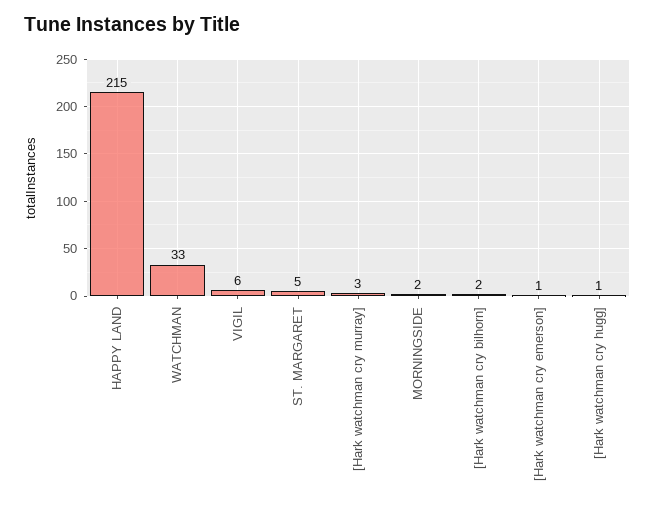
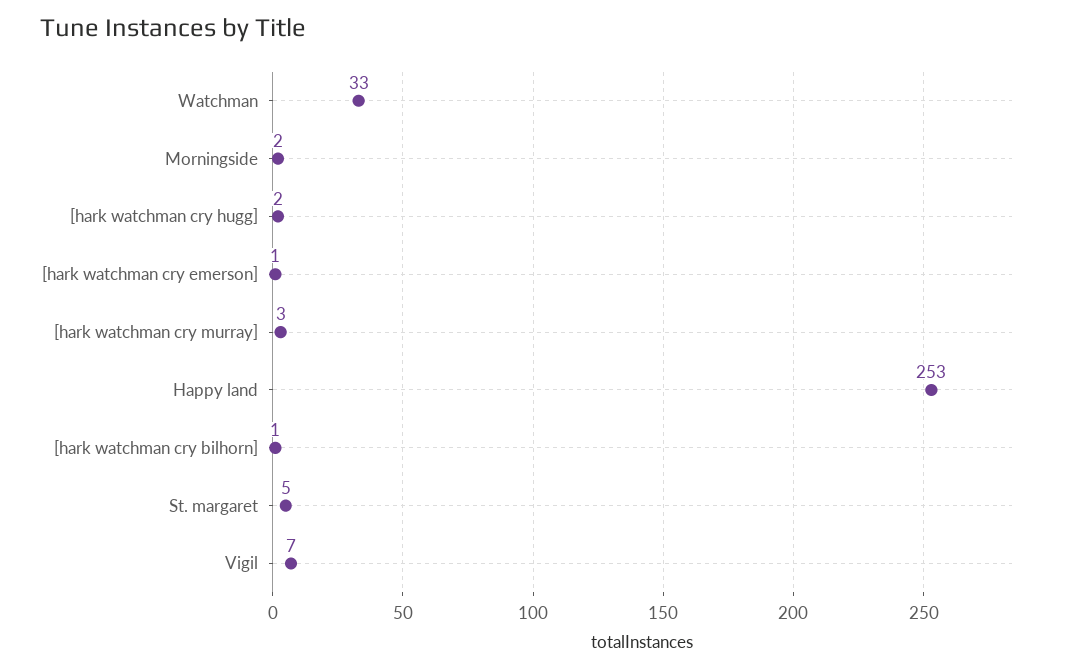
HAPPY LAND: 215 -> 253
VIGIL: 6 -> 7
[Hark watchman cry bilhorn]: 2 -> 1
[Hark watchman cry hugg]: 1 -> 2

